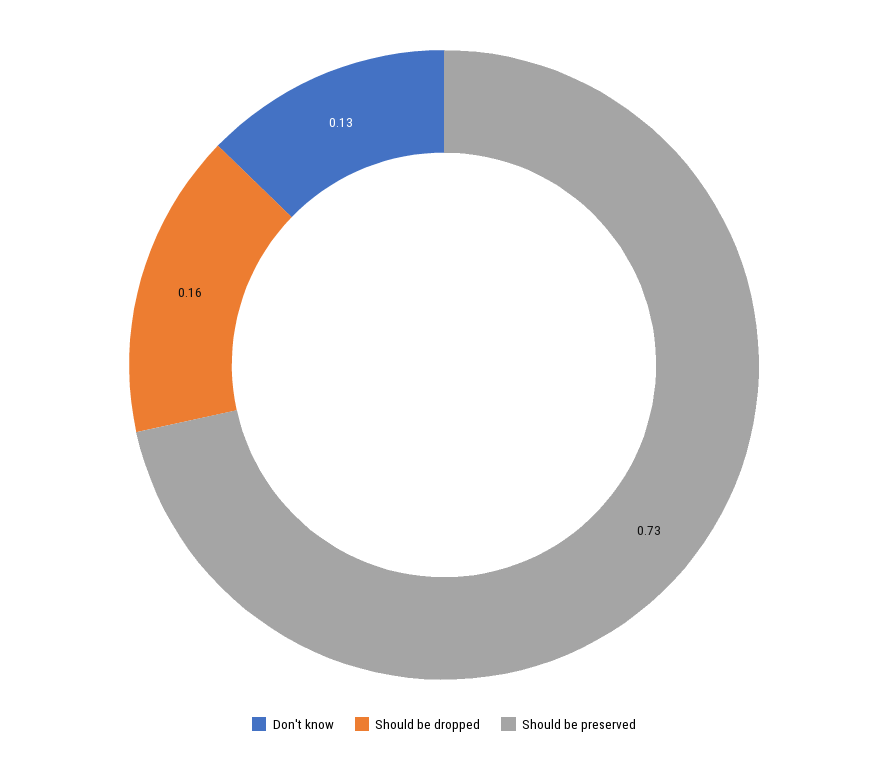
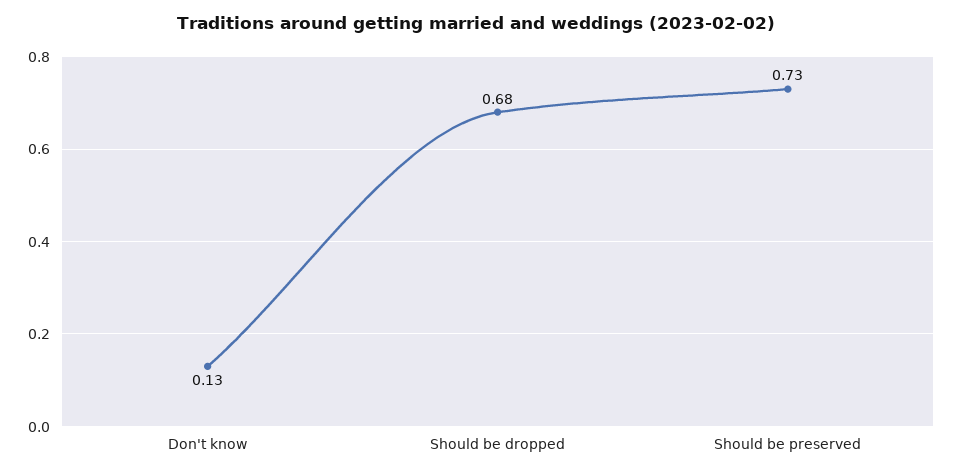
Should be dropped: 0.16 -> 0.68

